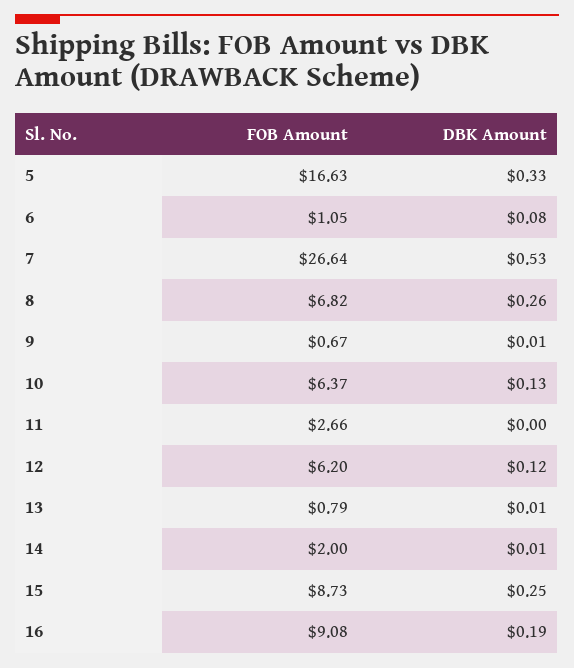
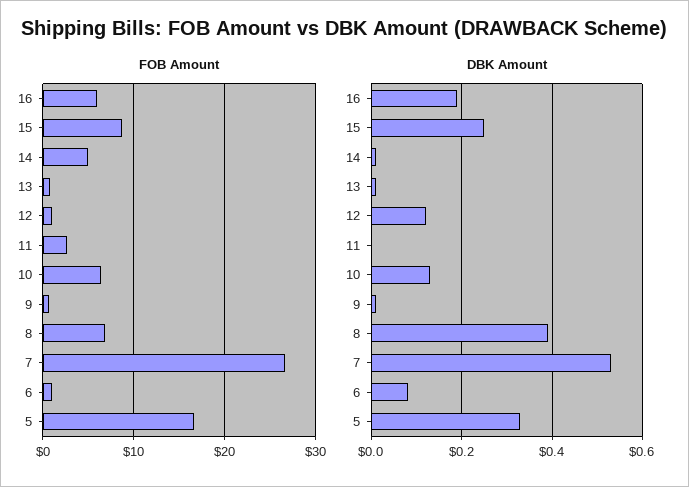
DBK Amount, 8: 0.26 -> 0.4
FOB Amount, 12: 6.2 -> 1
FOB Amount, 14: 2 -> 5
FOB Amount, 16: 9.08 -> 6

